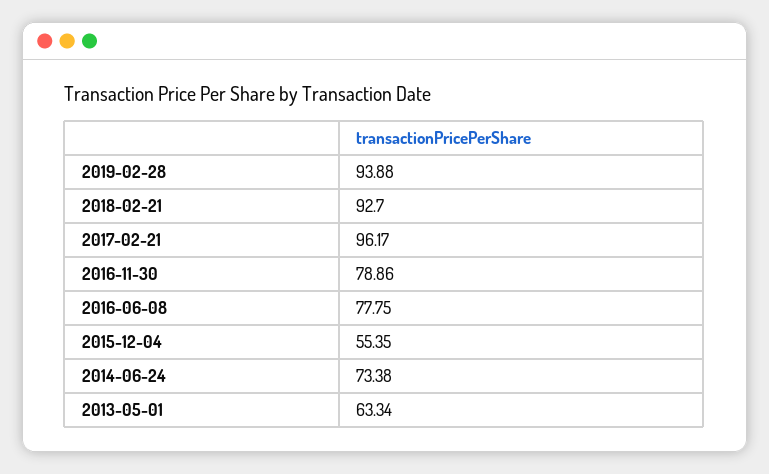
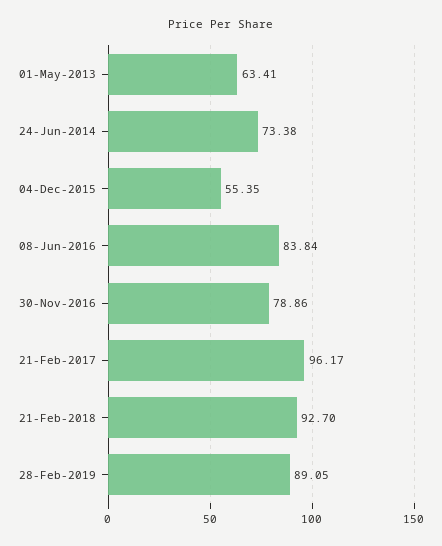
2019-02-28: 93.88 -> 89.05
2016-06-08: 77.75 -> 83.84
2013-05-01: 63.34 -> 63.41

